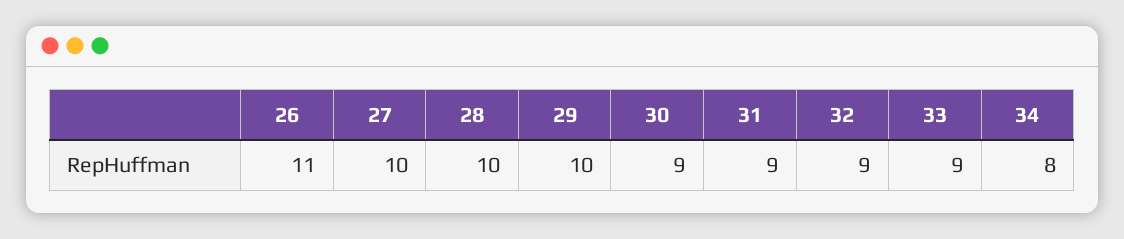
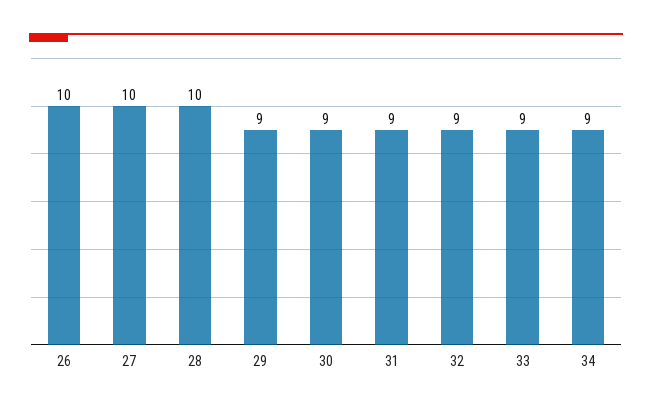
26: 11 -> 10
29: 10 -> 9
34: 8 -> 9

